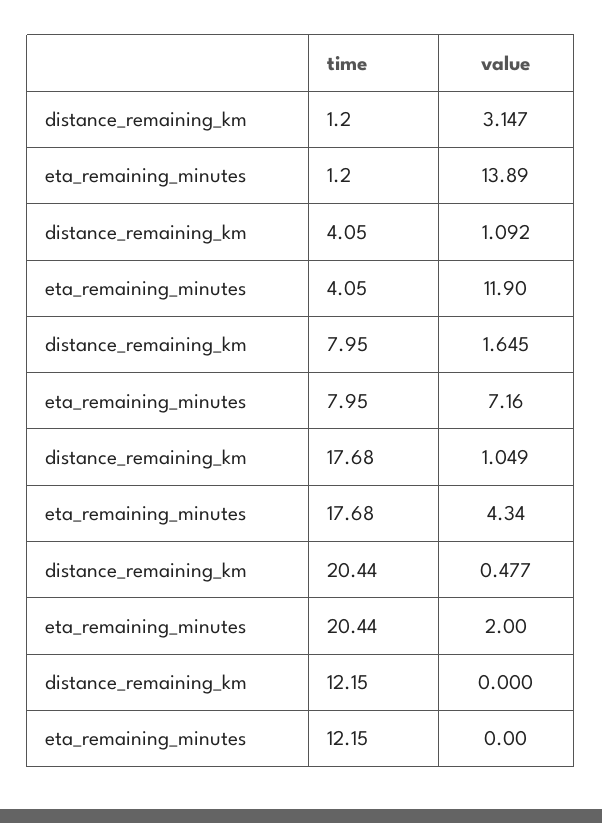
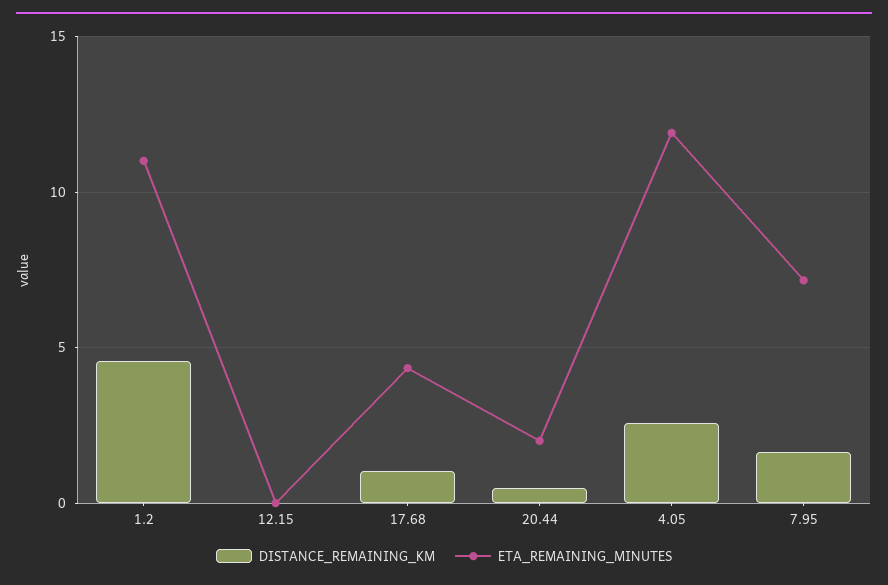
distance_remaining_km, 1.2: 3.147 -> 4.5
eta_remaining_minutes, 1.2: 13.89 -> 11
distance_remaining_km, 4.05: 1.092 -> 2.5

